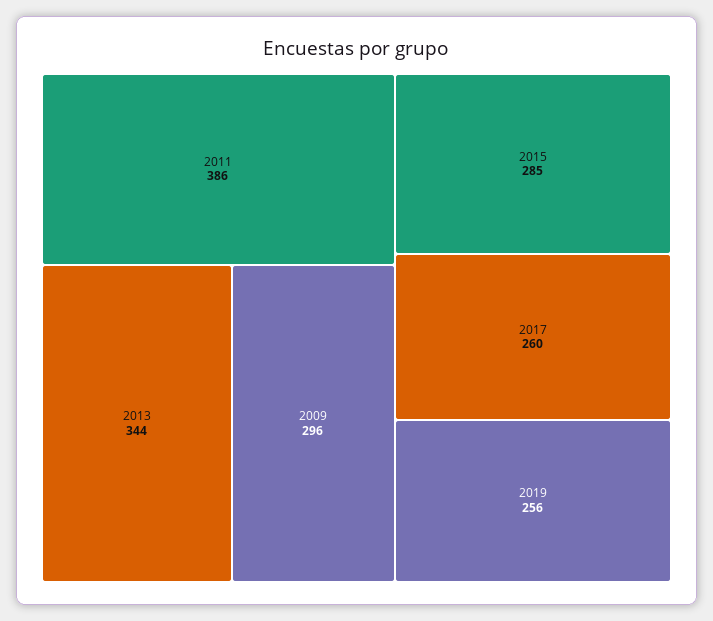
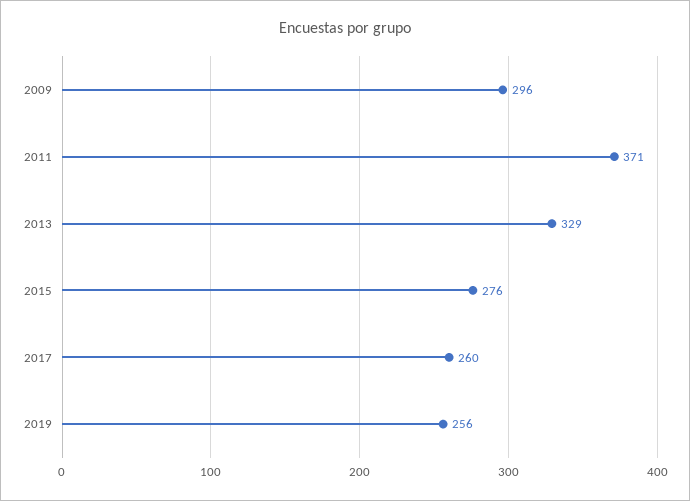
2011: 386 -> 371
2013: 344 -> 329
2015: 285 -> 276

